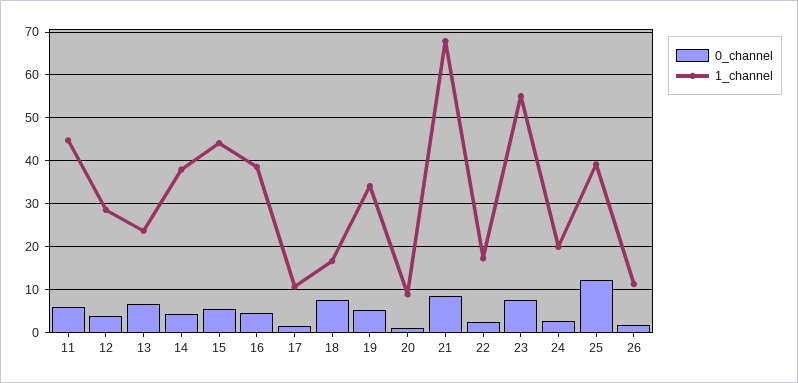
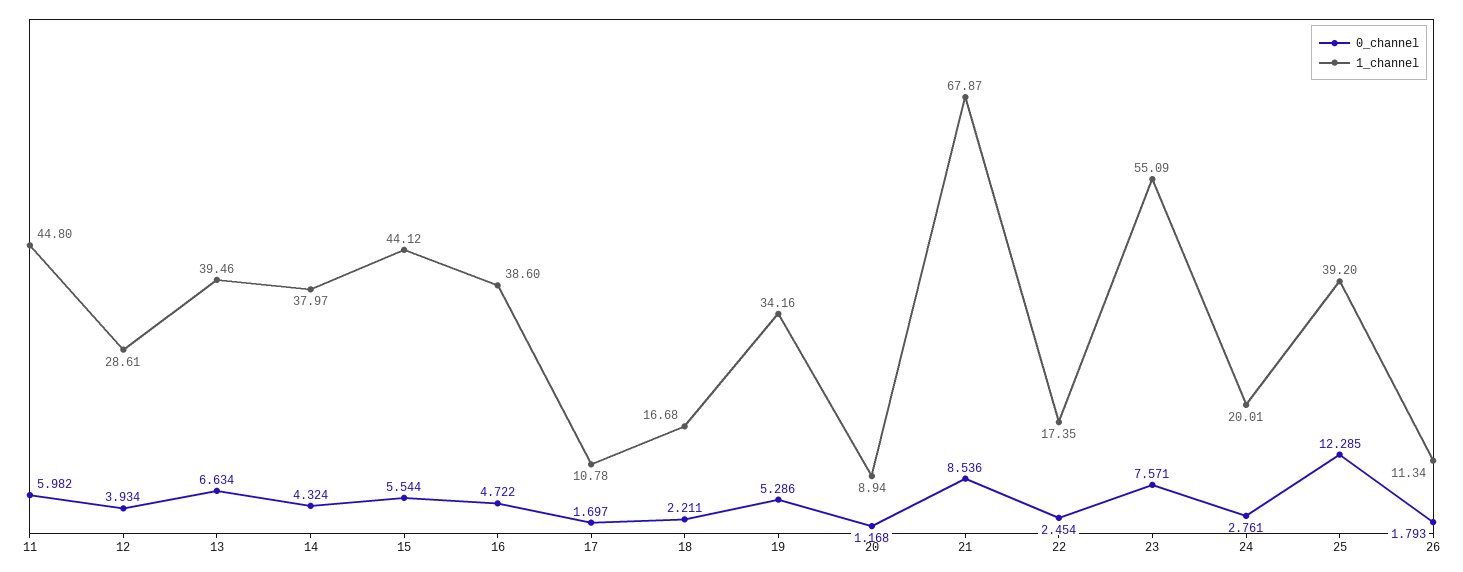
1_channel, 13: 24 -> 39.46
0_channel, 18: 8 -> 2.211

